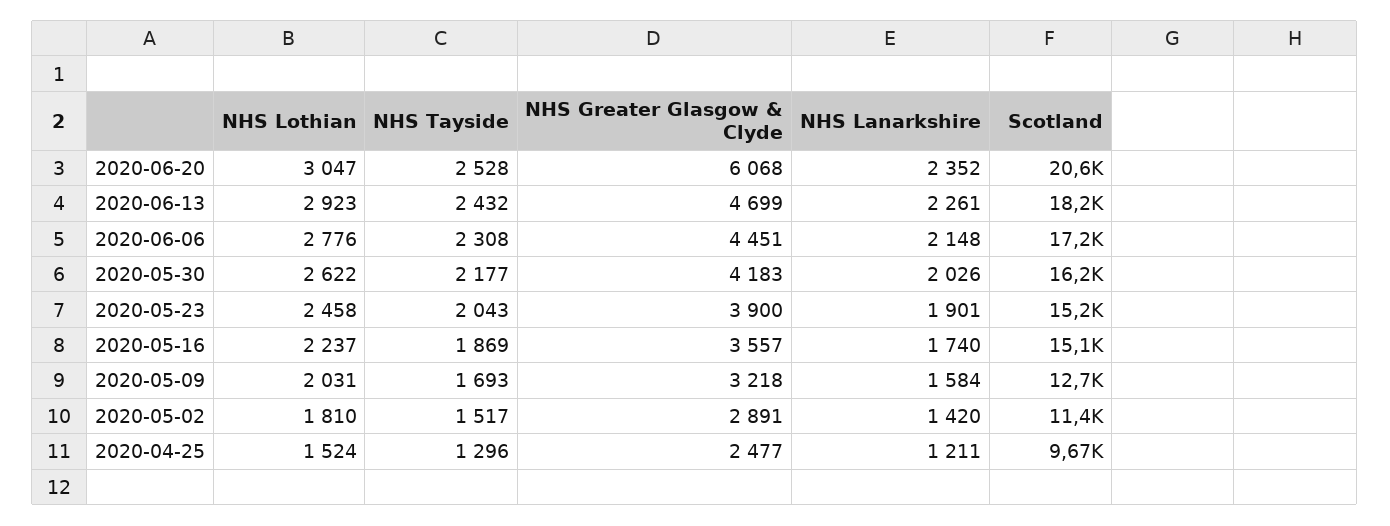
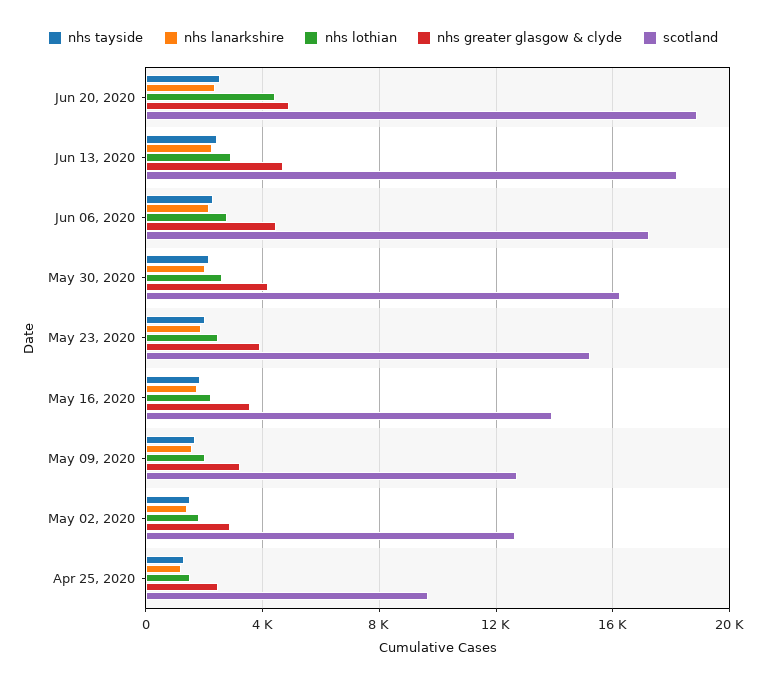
NHS Lothian, 2020-06-20: 3047 -> 4500
NHS Greater Glasgow & Clyde, 2020-06-20: 6068 -> 5000
Scotland, 2020-06-20: 20600 -> 19000
Scotland, 2020-05-16: 15100 -> 14000
Scotland, 2020-05-02: 11400 -> 12500

